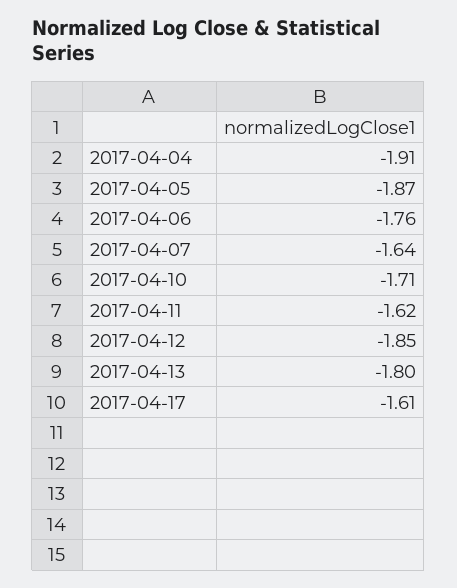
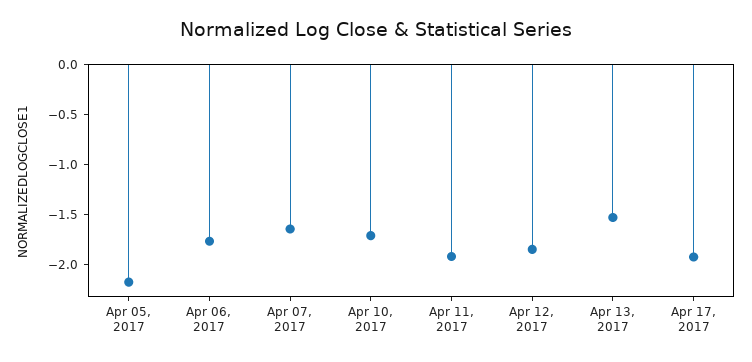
2017-04-04: -1.91 -> none
2017-04-05: -1.87 -> -2.2
2017-04-11: -1.62 -> -1.9
2017-04-13: -1.8 -> -1.5
2017-04-17: -1.61 -> -1.9

